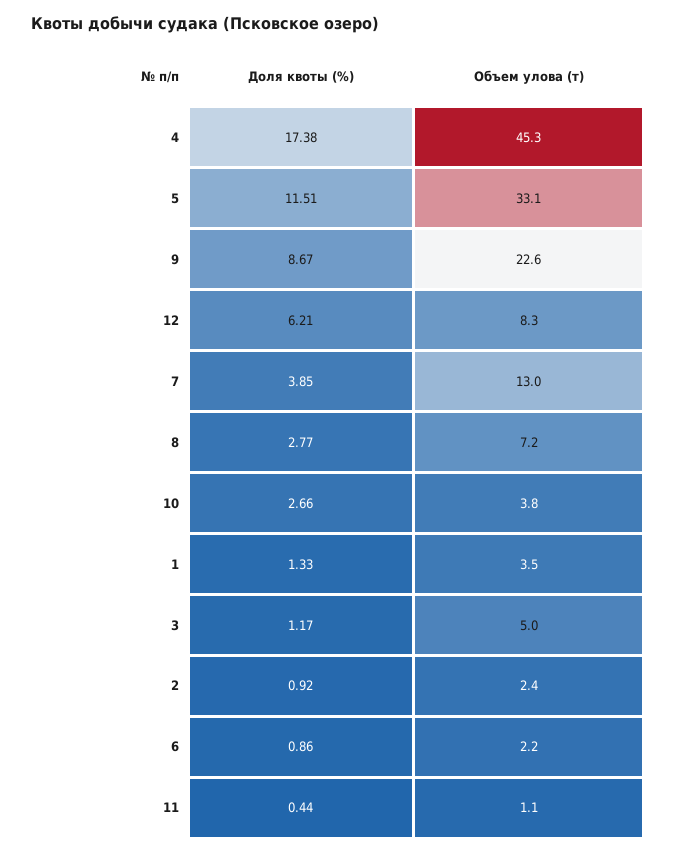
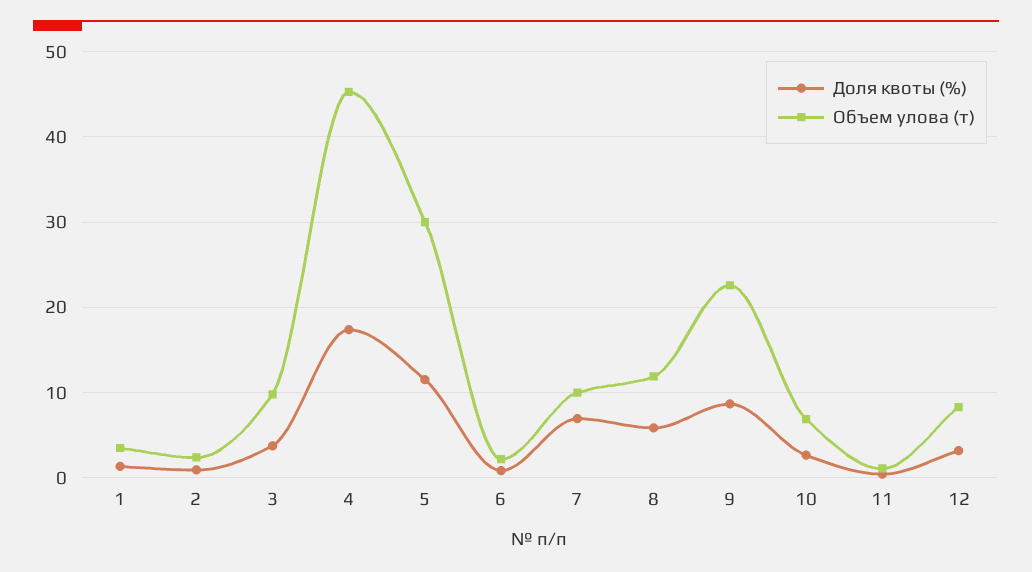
Объем улова (т), 5: 33.1 -> 30
Доля квоты (%), 12: 6.21 -> 3
Доля квоты (%), 7: 3.85 -> 7
Объем улова (т), 7: 13 -> 10
Доля квоты (%), 8: 2.77 -> 6
Объем улова (т), 8: 7.2 -> 12
Объем улова (т), 10: 3.8 -> 7
Доля квоты (%), 3: 1.17 -> 4
Объем улова (т), 3: 5 -> 10

